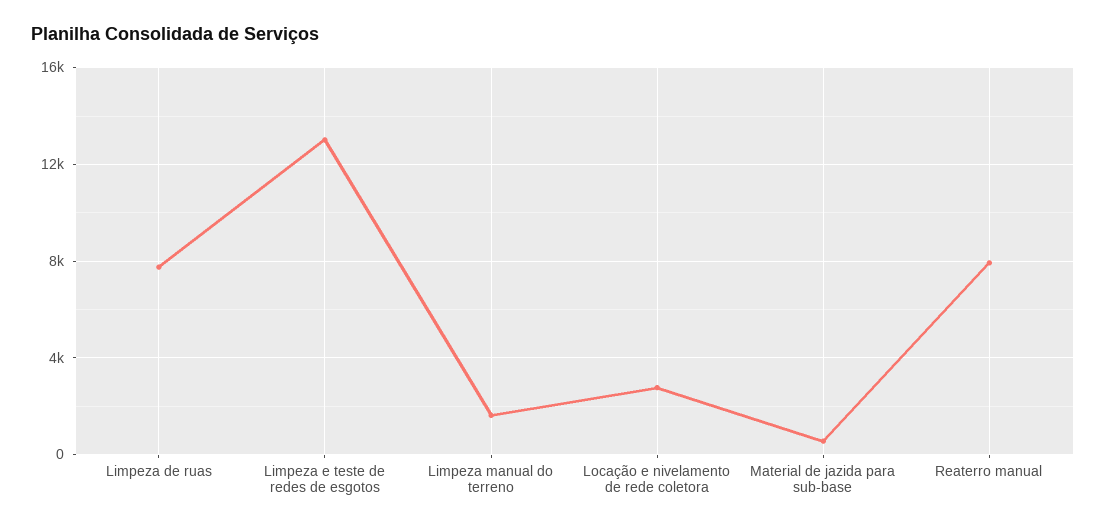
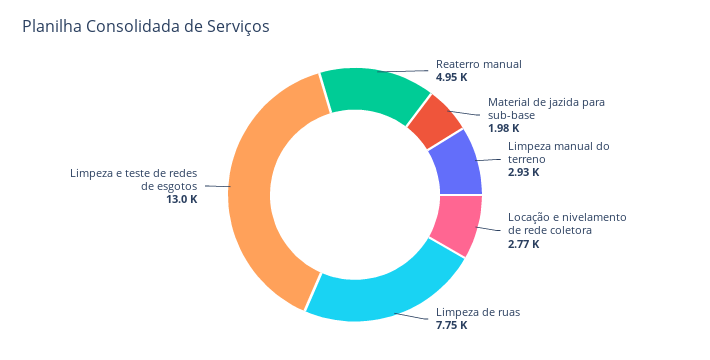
Limpeza manual do terreno: 1500 -> 2930
Material de jazida para sub-base: 500 -> 1980
Reaterro manual: 8000 -> 4950

